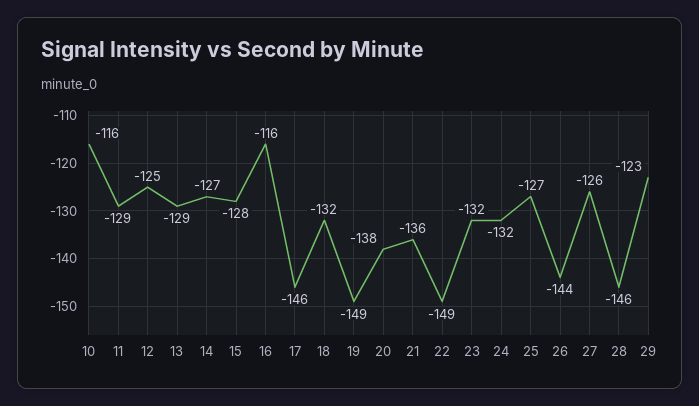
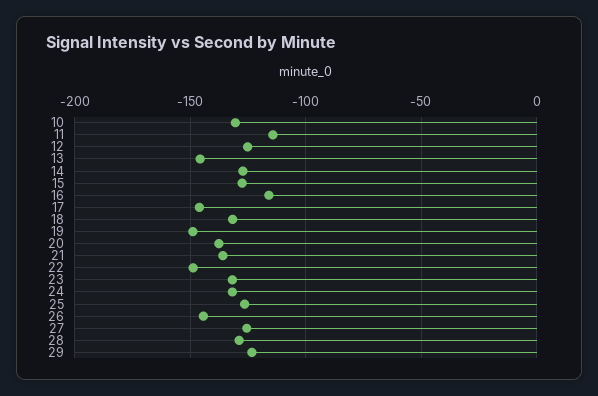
10: -116 -> -130
11: -129 -> -115
13: -129 -> -145
28: -146 -> -130

